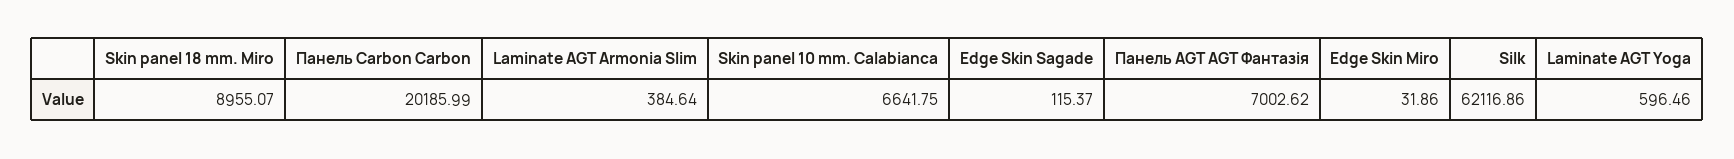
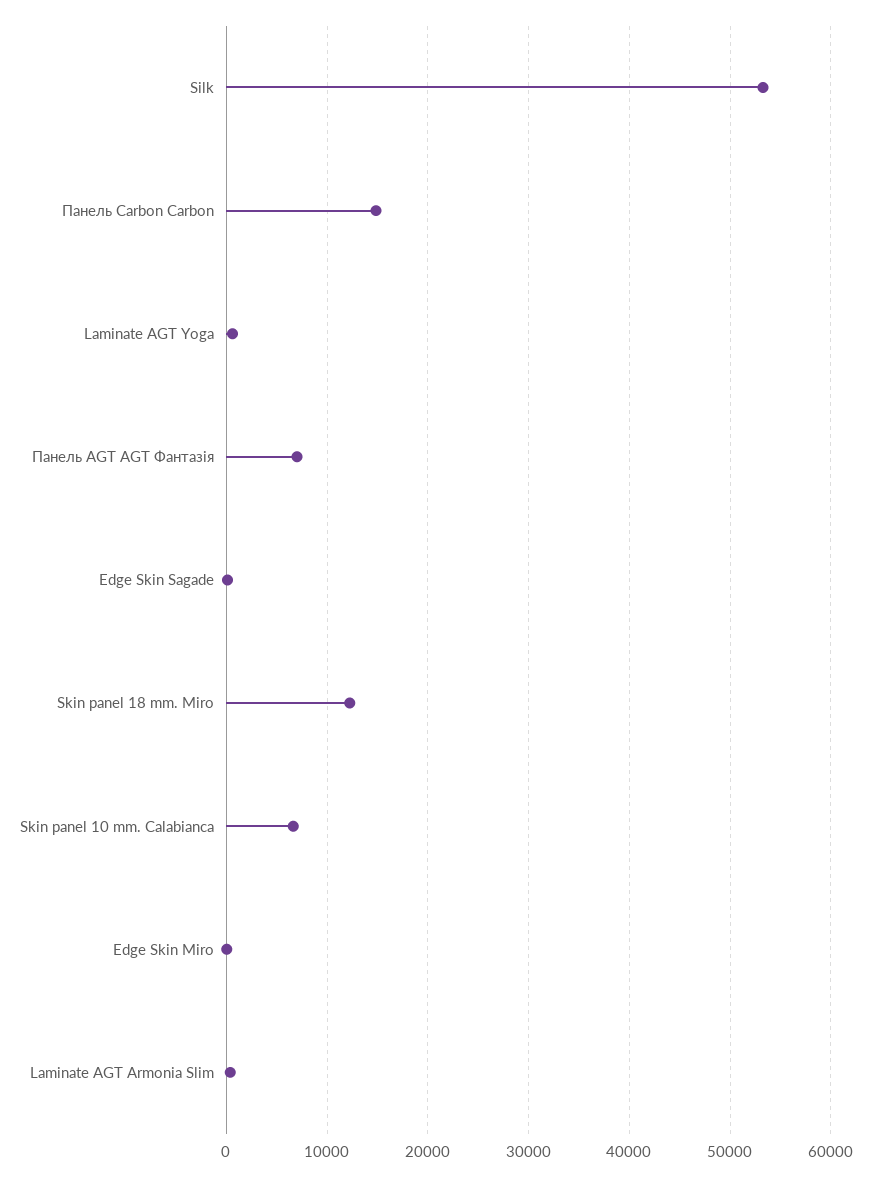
Skin panel 18 mm. Miro: 8955.07 -> 12000
Панель Carbon Carbon: 20185.99 -> 15000
Silk: 62116.86 -> 53000

